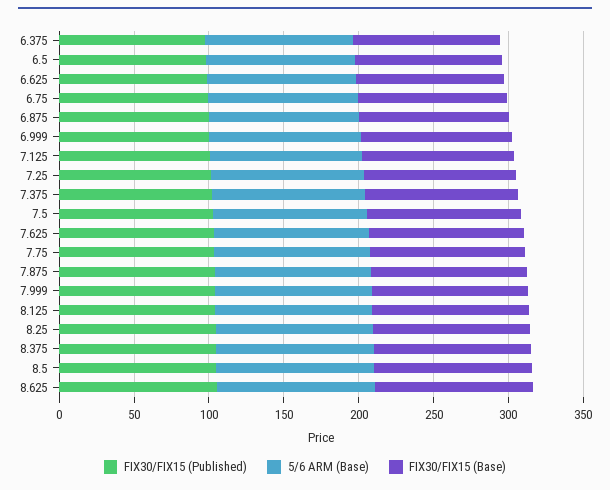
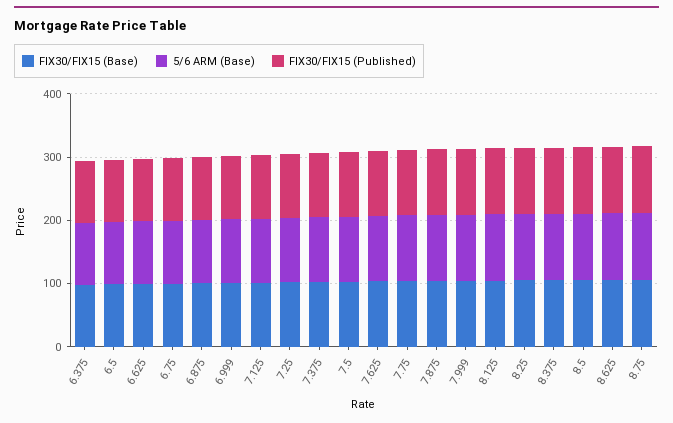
FIX30/FIX15 (Base), 8.75: none -> 100
5/6 ARM (Base), 8.75: none -> 100
FIX30/FIX15 (Published), 8.75: none -> 100

